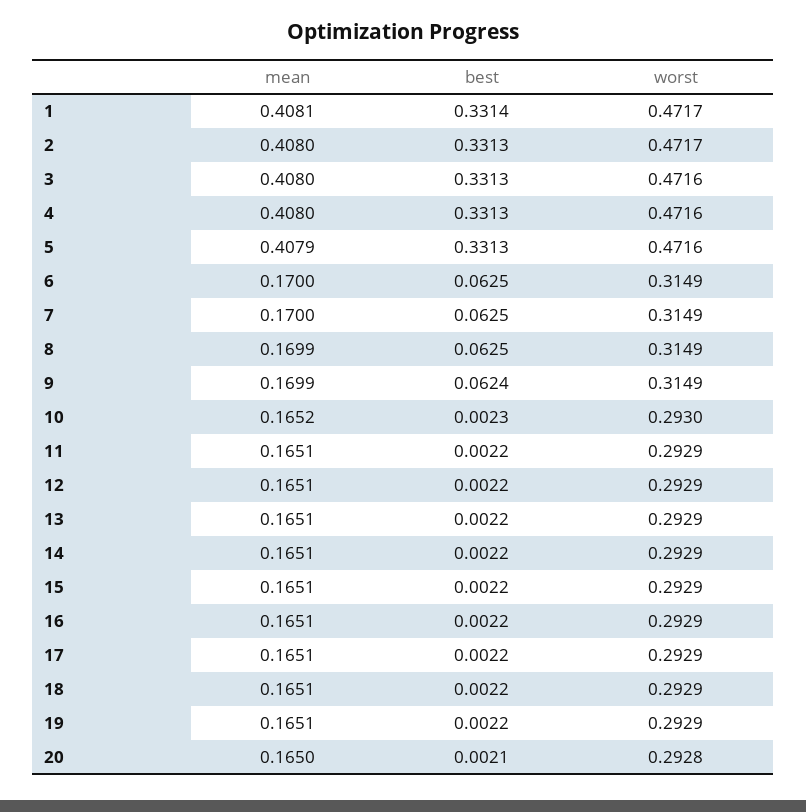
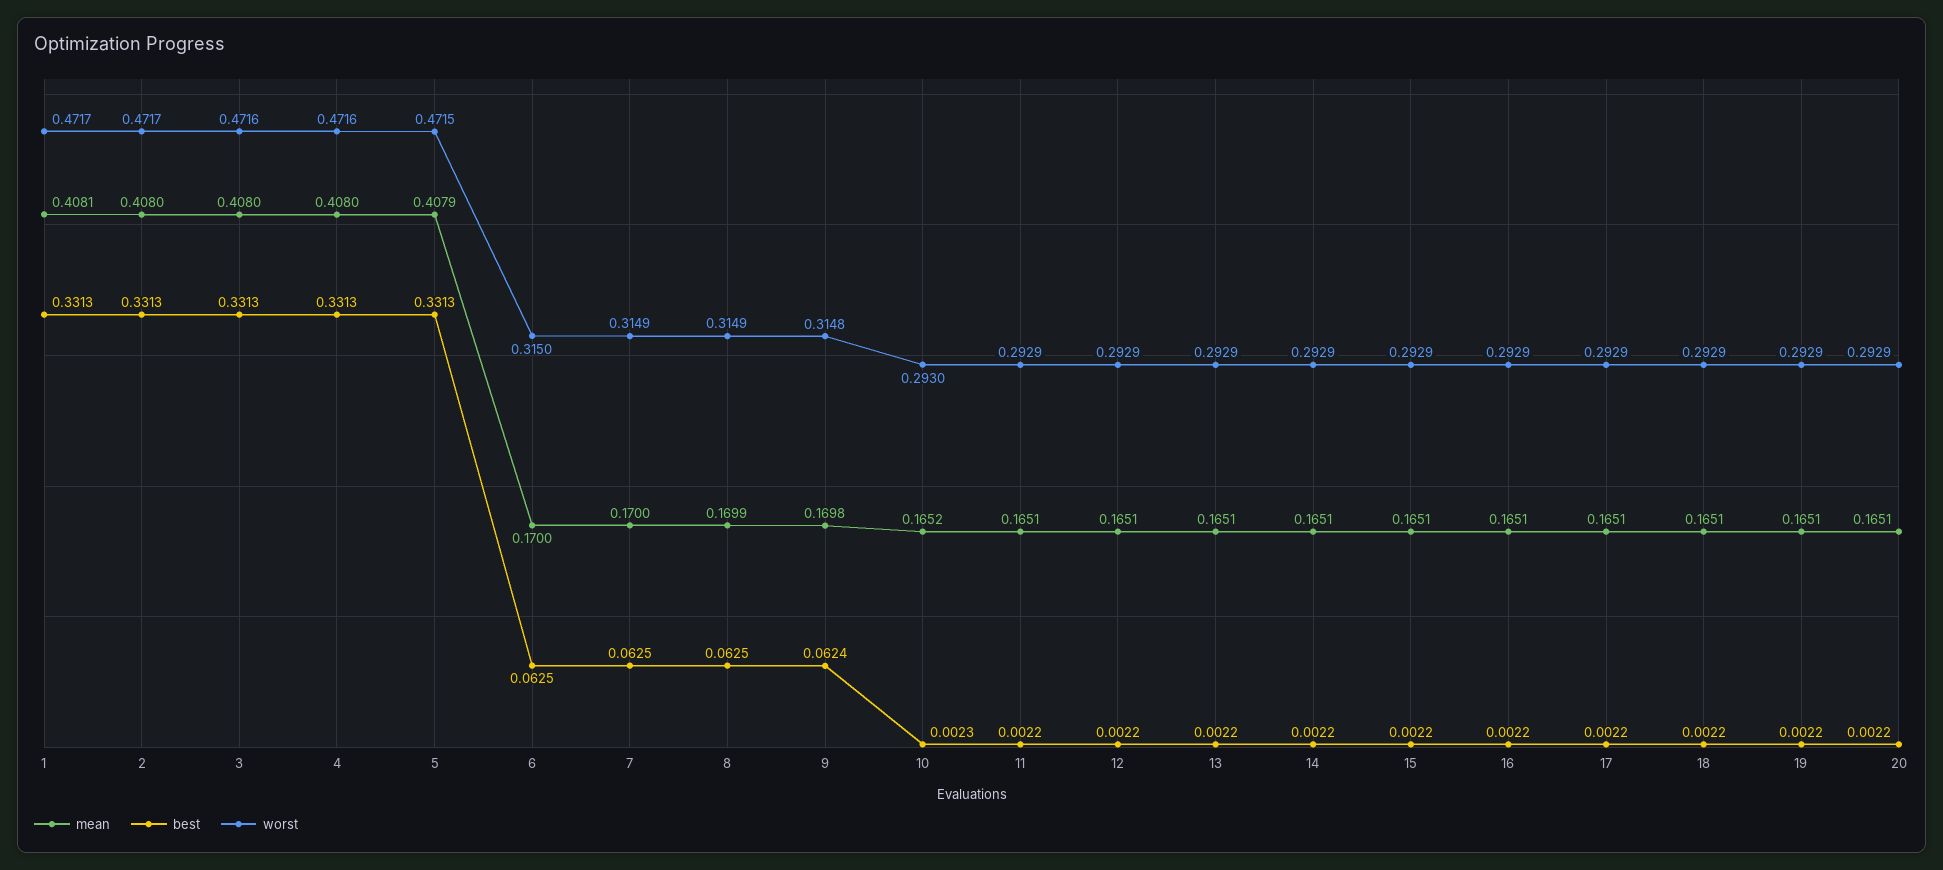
best, 1: 0.3314 -> 0.3313
worst, 5: 0.4716 -> 0.4715
worst, 6: 0.3149 -> 0.315
mean, 9: 0.1699 -> 0.1698
worst, 9: 0.3149 -> 0.3148
mean, 20: 0.165 -> 0.1651
best, 20: 0.0021 -> 0.0022
worst, 20: 0.2928 -> 0.2929

